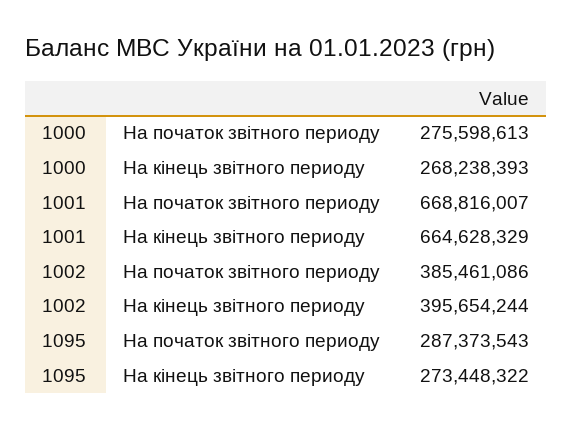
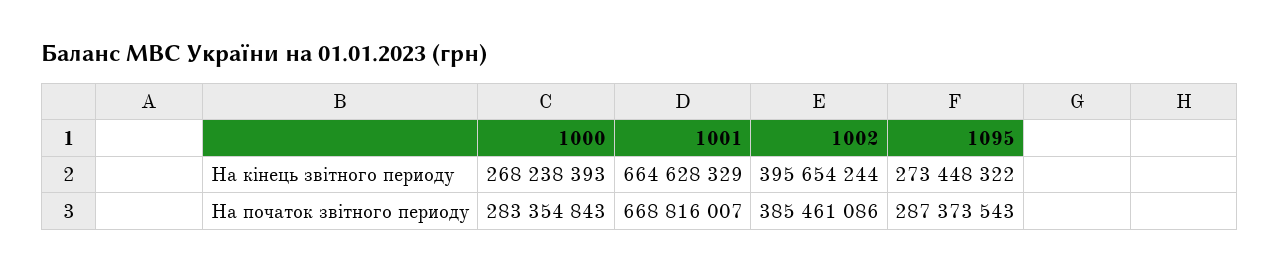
1000, На початок звітного периоду: 275598613 -> 283354843

